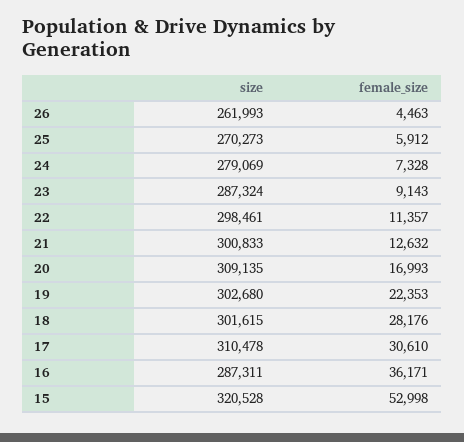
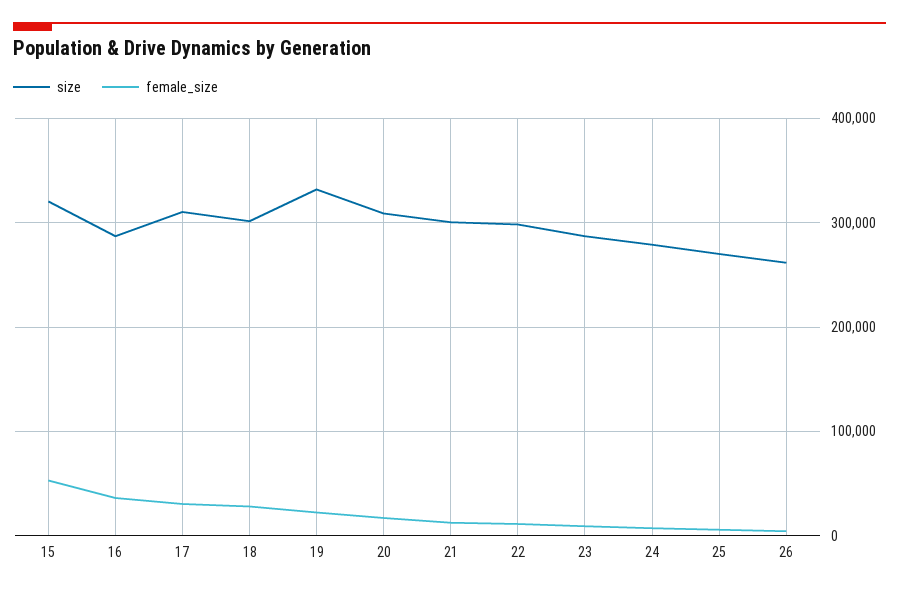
size, 19: 302680 -> 330000

